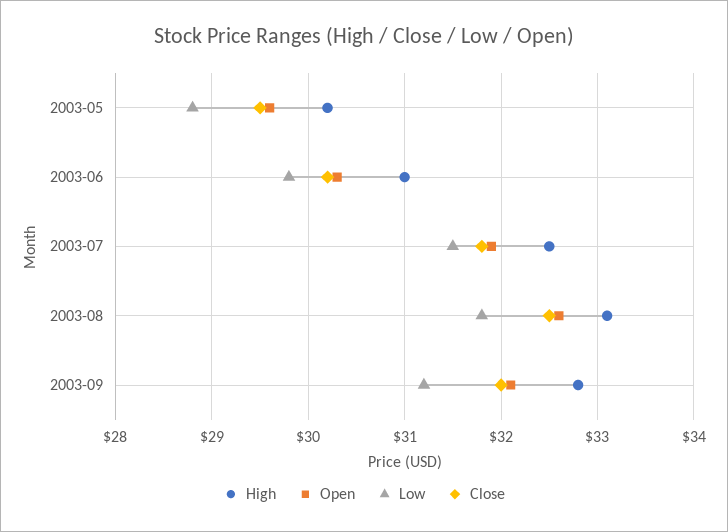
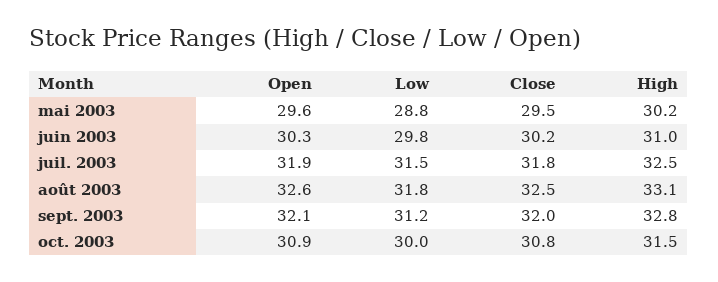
Open, oct. 2003: none -> 30.9
Low, oct. 2003: none -> 30
Close, oct. 2003: none -> 30.8
High, oct. 2003: none -> 31.5

